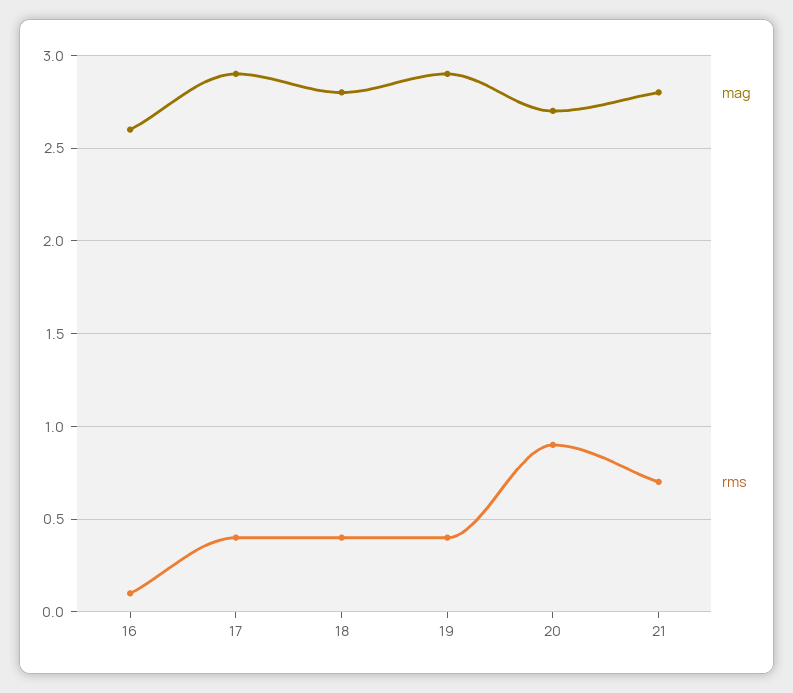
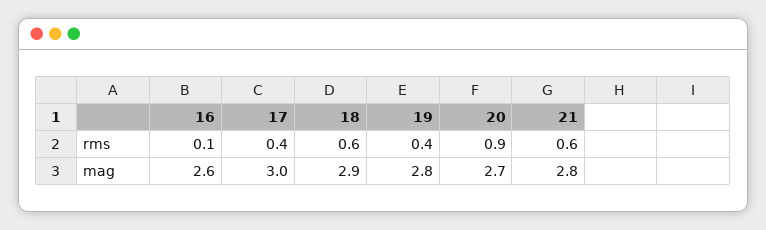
mag, 17: 2.9 -> 3
mag, 18: 2.8 -> 2.9
rms, 18: 0.4 -> 0.6
mag, 19: 2.9 -> 2.8
rms, 21: 0.7 -> 0.6

